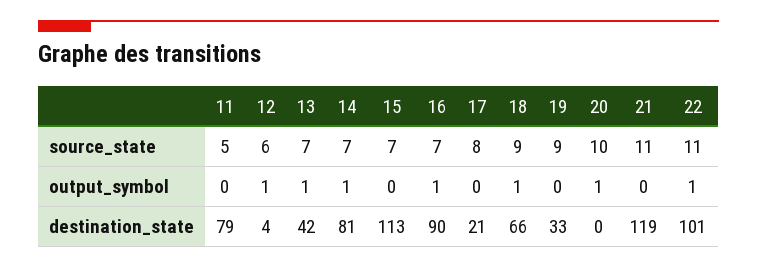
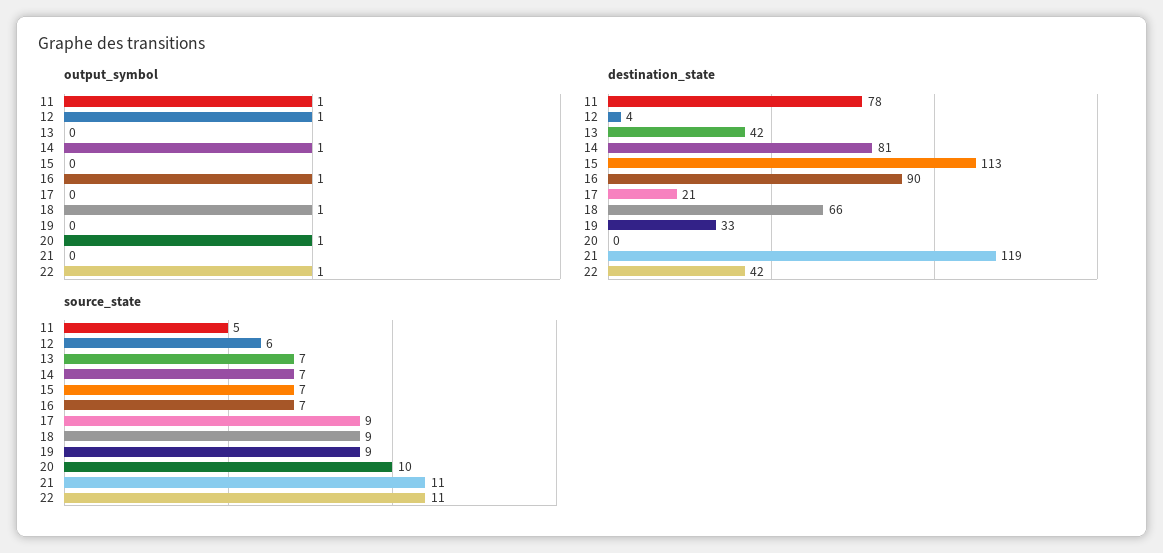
source_state, 17: 8 -> 9
output_symbol, 11: 0 -> 1
output_symbol, 13: 1 -> 0
destination_state, 11: 79 -> 78
destination_state, 22: 101 -> 42

